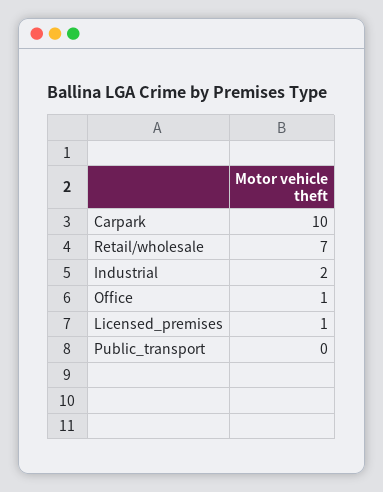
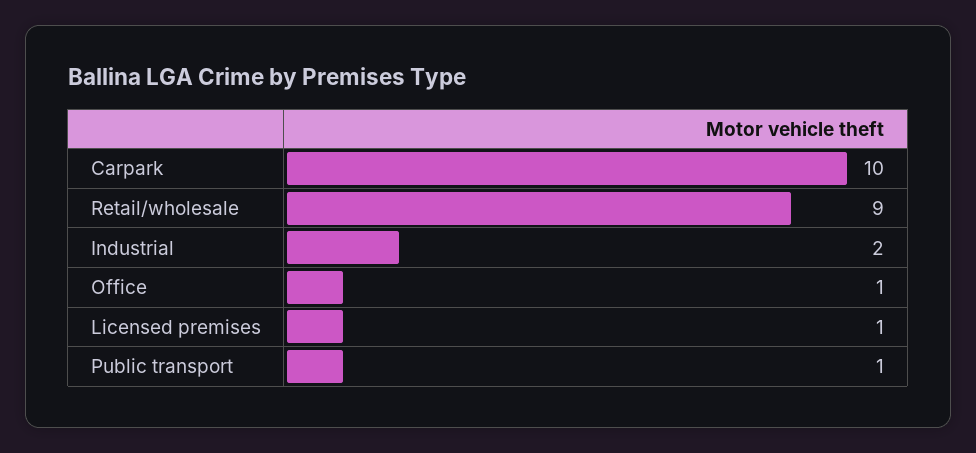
Retail/wholesale: 7 -> 9
Public_transport: 0 -> 1

